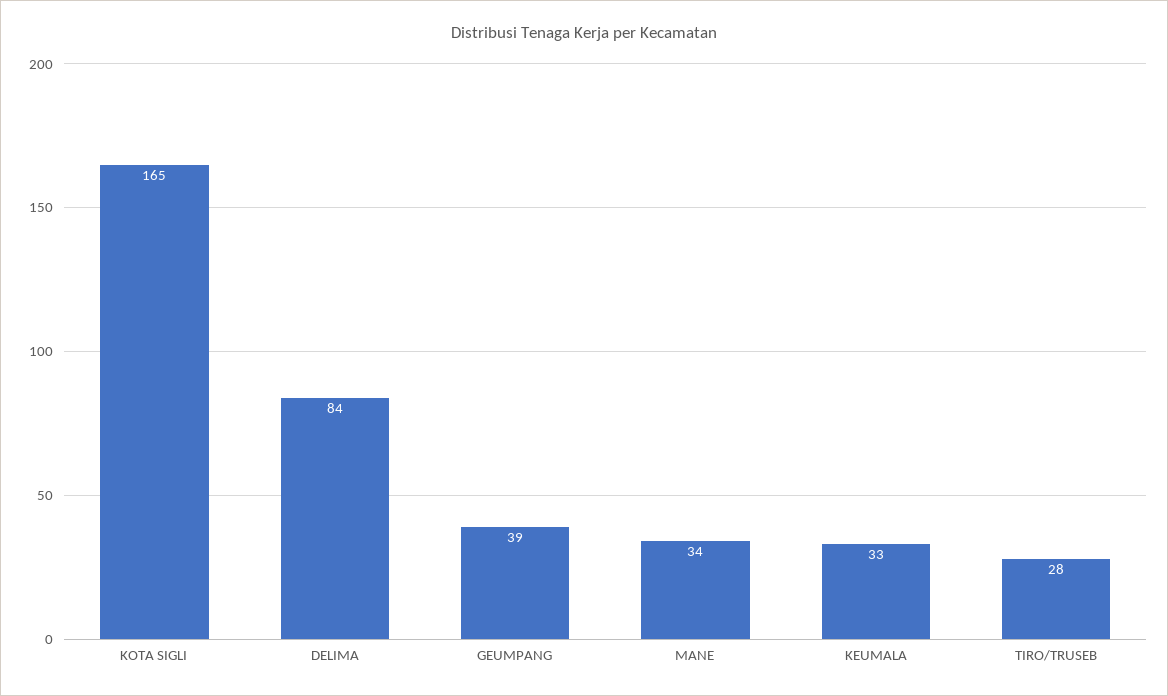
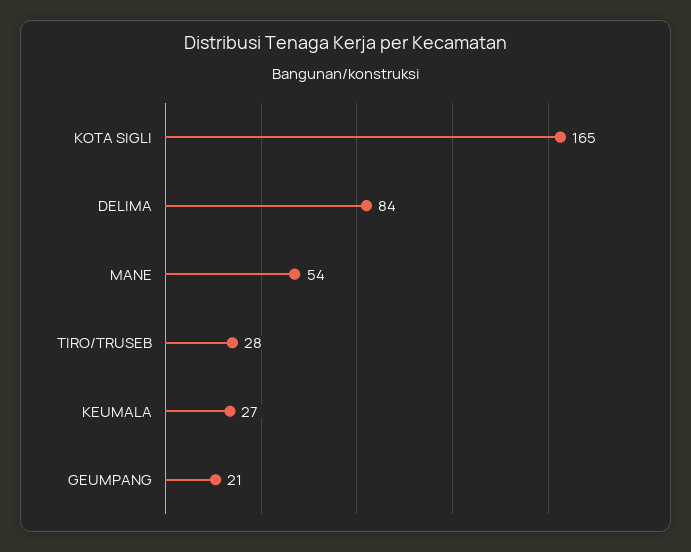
GEUMPANG: 39 -> 21
MANE: 34 -> 54
KEUMALA: 33 -> 27

